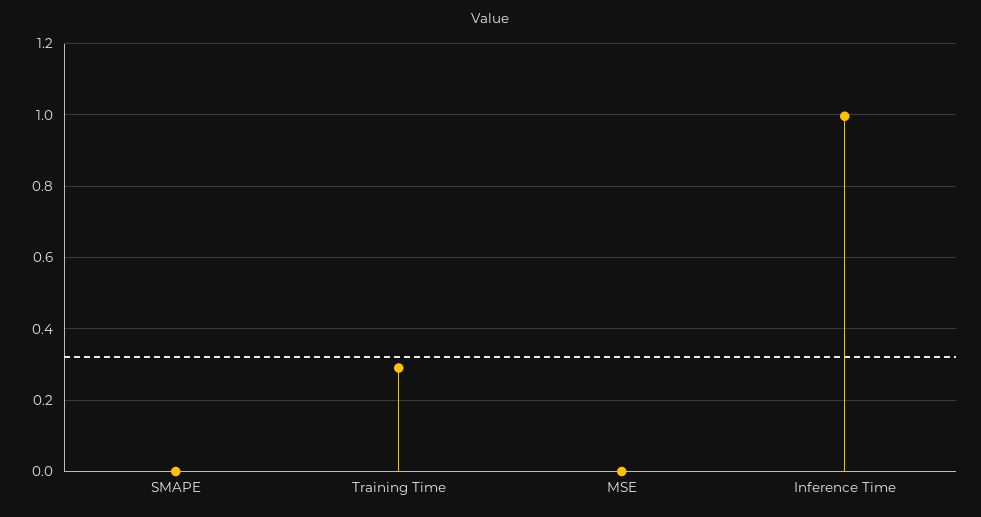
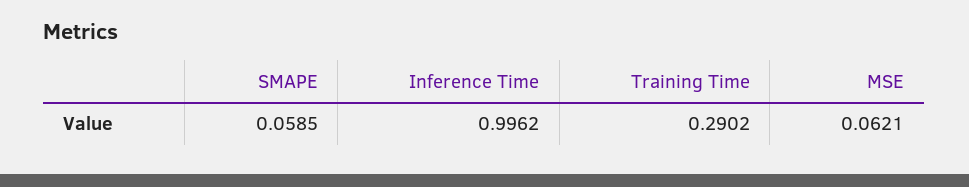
SMAPE: 0 -> 0.0585
MSE: 0 -> 0.0621

